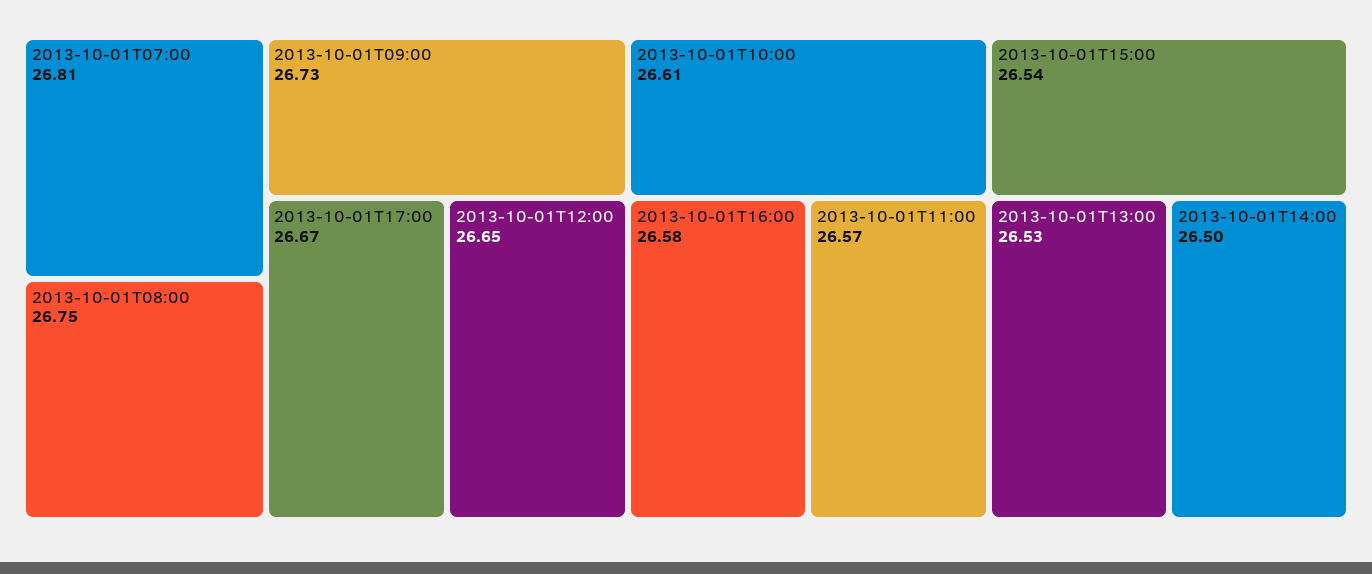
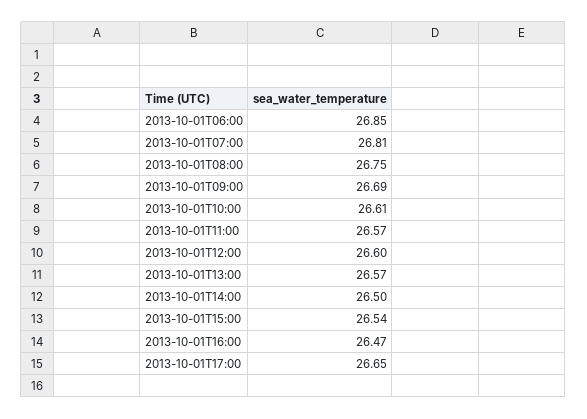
2013-10-01T09:00: 26.73 -> 26.69
2013-10-01T17:00: 26.67 -> 26.65
2013-10-01T12:00: 26.65 -> 26.6
2013-10-01T16:00: 26.58 -> 26.47
2013-10-01T13:00: 26.53 -> 26.57
2013-10-01T06:00: none -> 26.85

